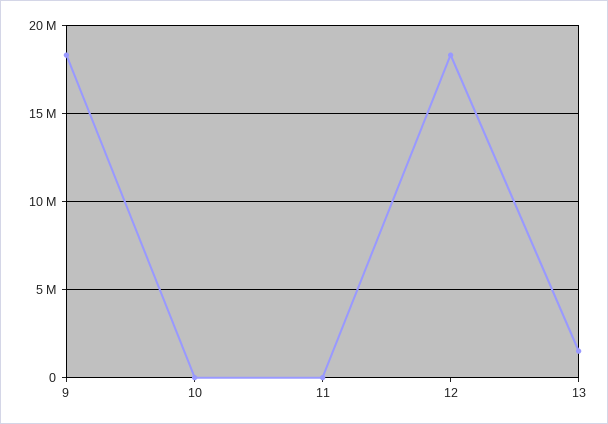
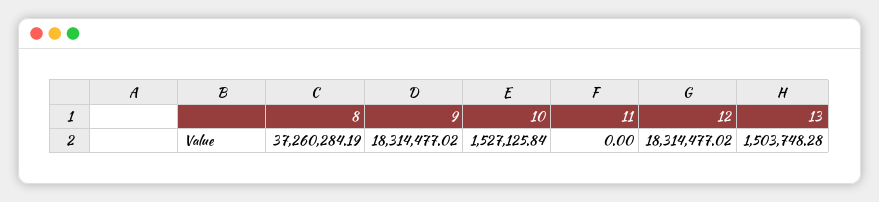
10: 0 -> 1527125.84
8: none -> 37260284.19

